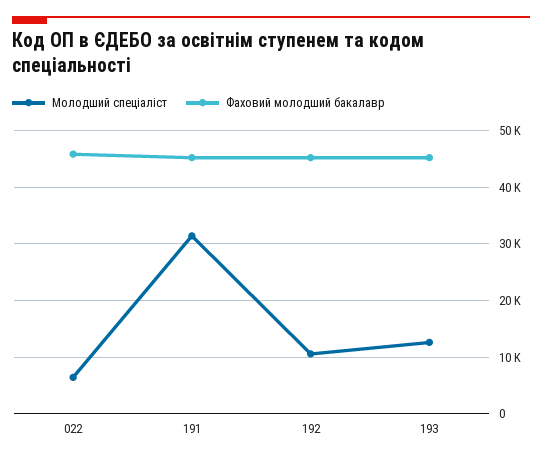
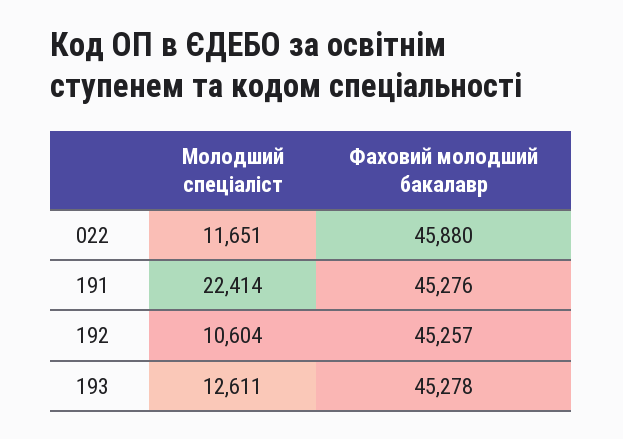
Молодший спеціаліст, 022: 6000 -> 11651
Молодший спеціаліст, 191: 32000 -> 22414

